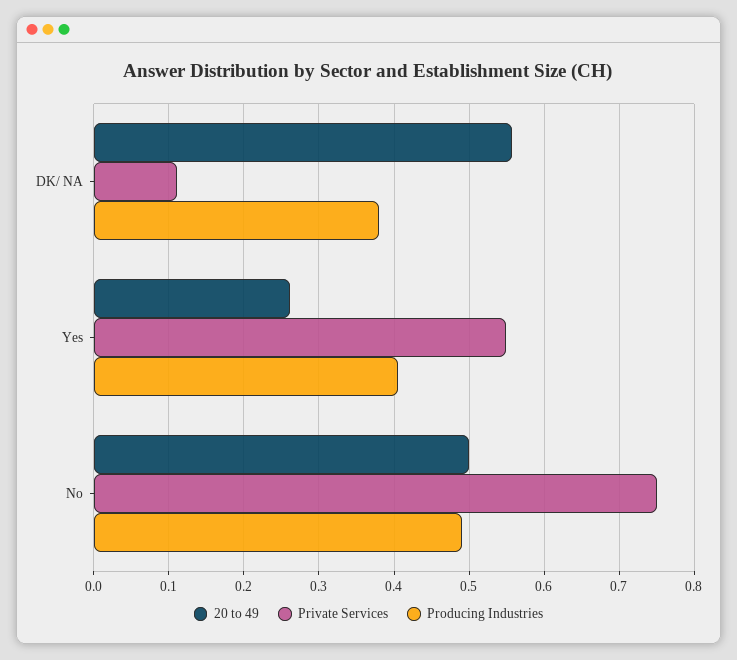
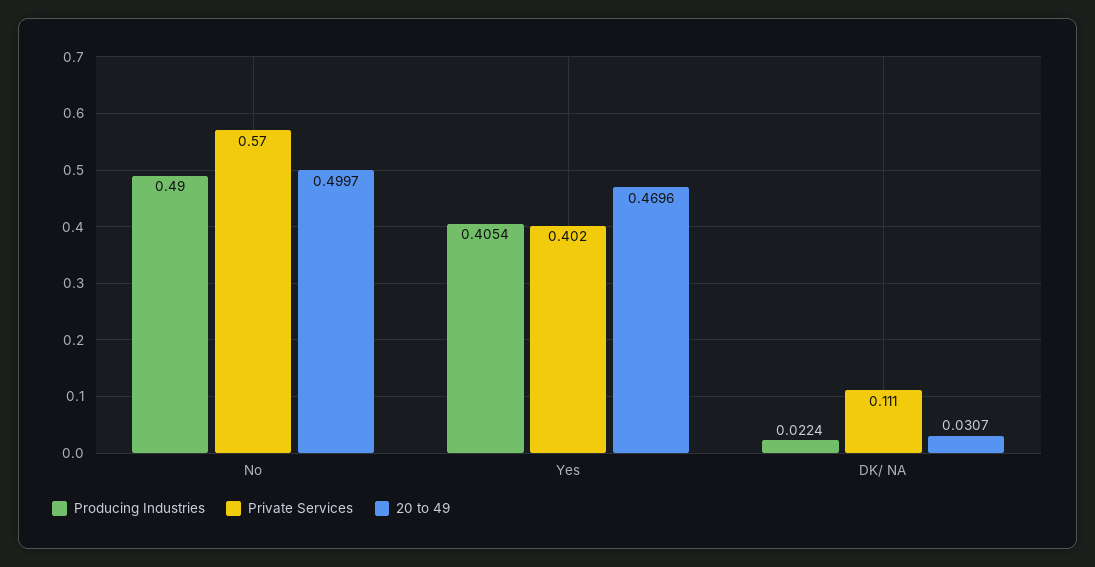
20 to 49, DK/ NA: 0.56 -> 0.0307
Producing Industries, DK/ NA: 0.38 -> 0.0224
20 to 49, Yes: 0.26 -> 0.4696
Private Services, Yes: 0.55 -> 0.402
Private Services, No: 0.75 -> 0.57

